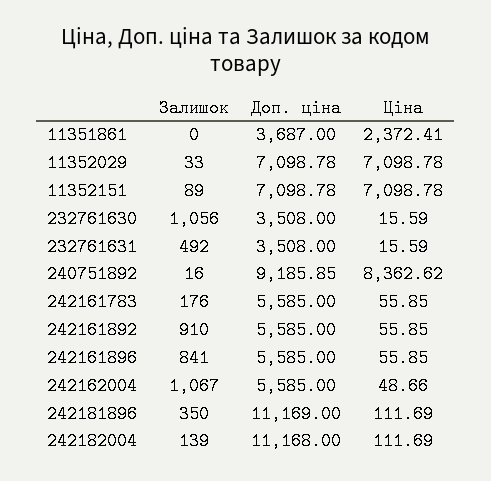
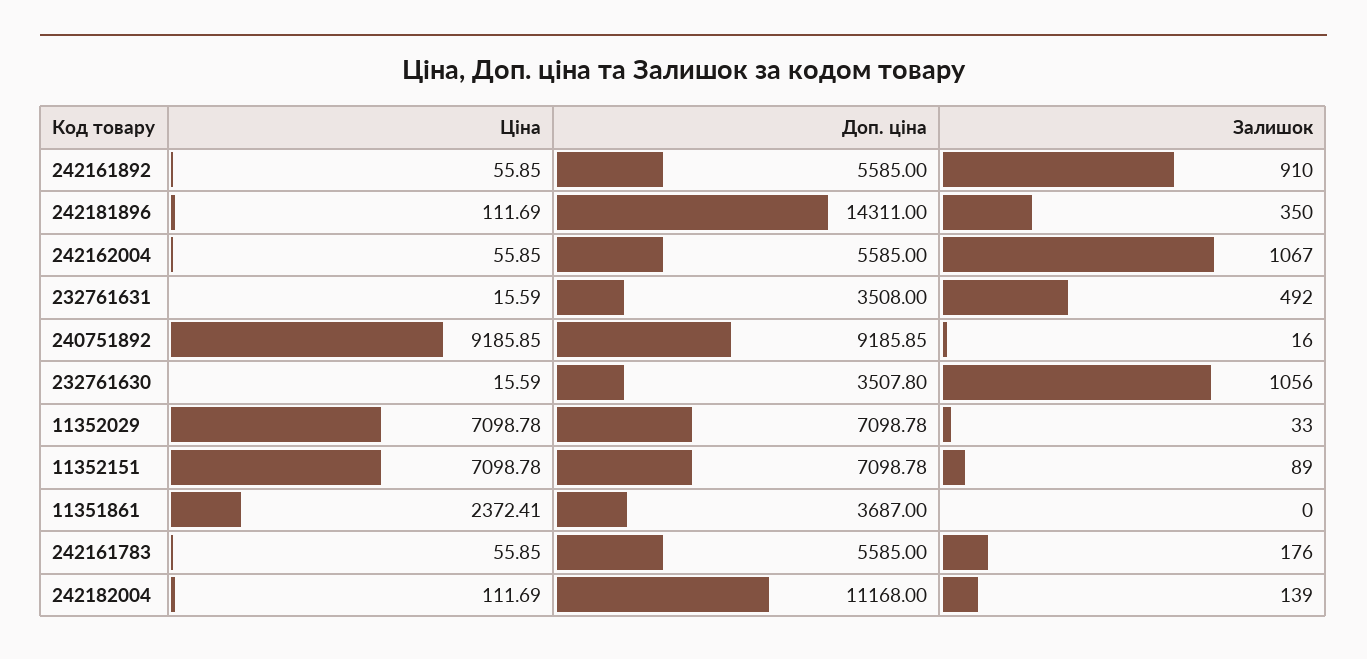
Доп. ціна, 232761630: 3508 -> 3507.8
Ціна, 240751892: 8362.62 -> 9185.85
Залишок, 242161896: 841 -> none
Доп. ціна, 242161896: 5585 -> none
Ціна, 242161896: 55.85 -> none
Ціна, 242162004: 48.66 -> 55.85
Доп. ціна, 242181896: 11169 -> 14311

